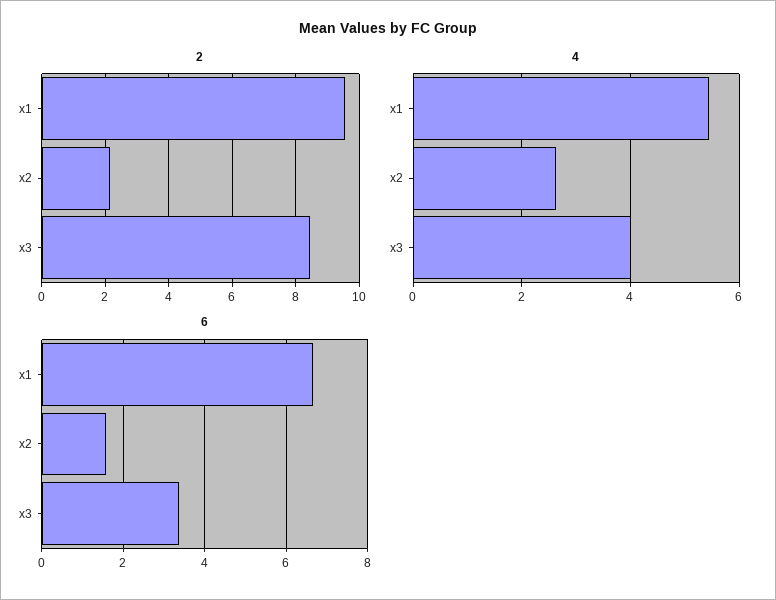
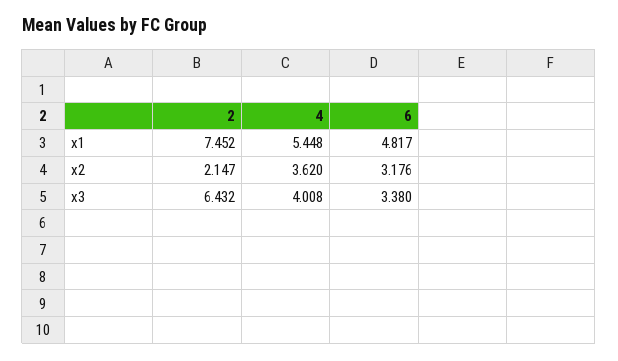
2, x1: 9.6 -> 7.452
2, x3: 8.4 -> 6.432
4, x2: 2.6 -> 3.62
6, x1: 6.6 -> 4.817
6, x2: 1.6 -> 3.176

